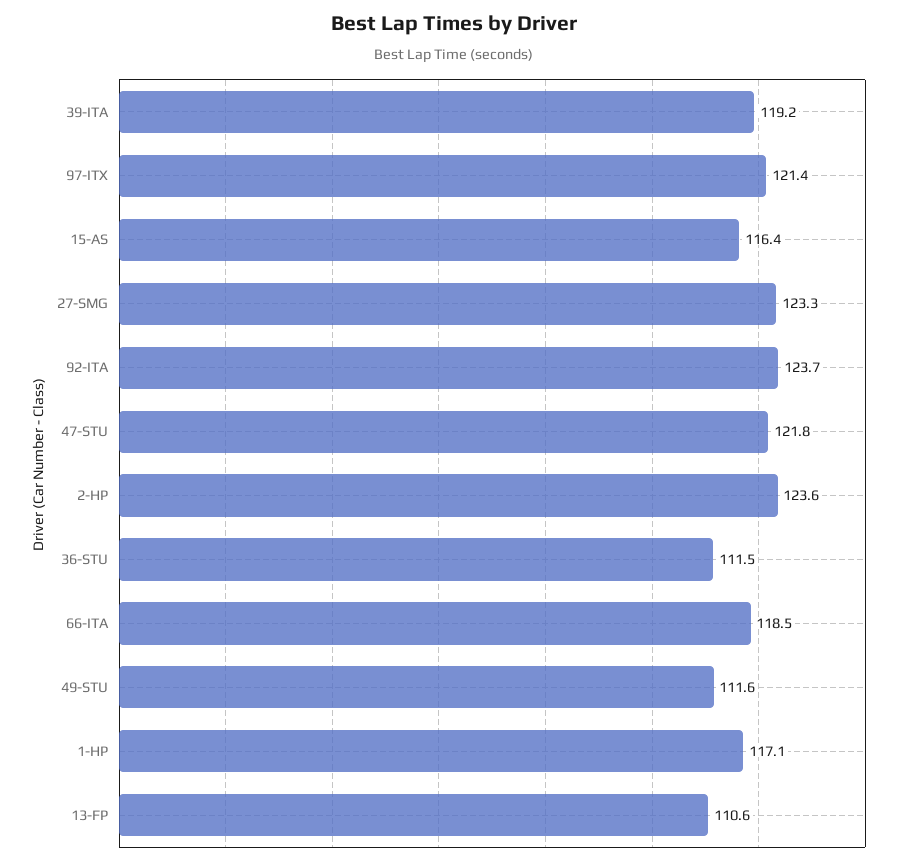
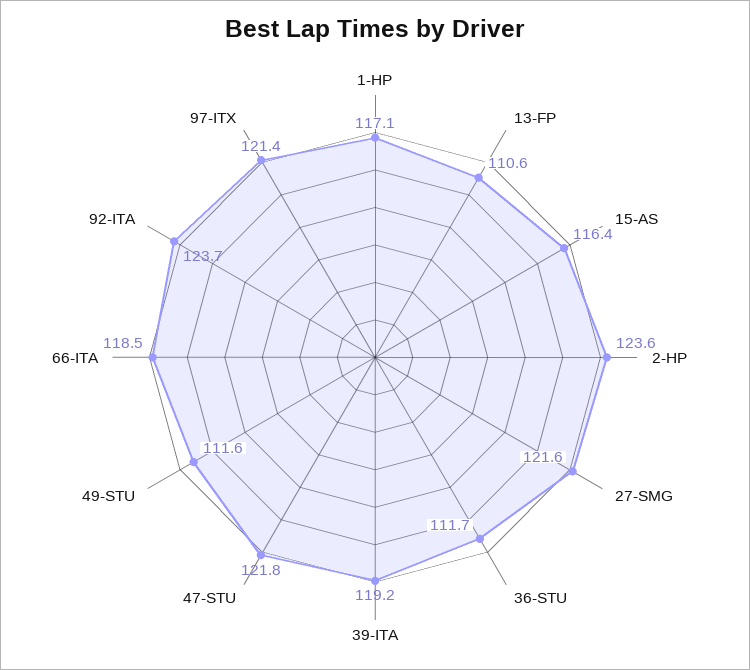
27-SMG: 123.3 -> 121.6
36-STU: 111.5 -> 111.7

